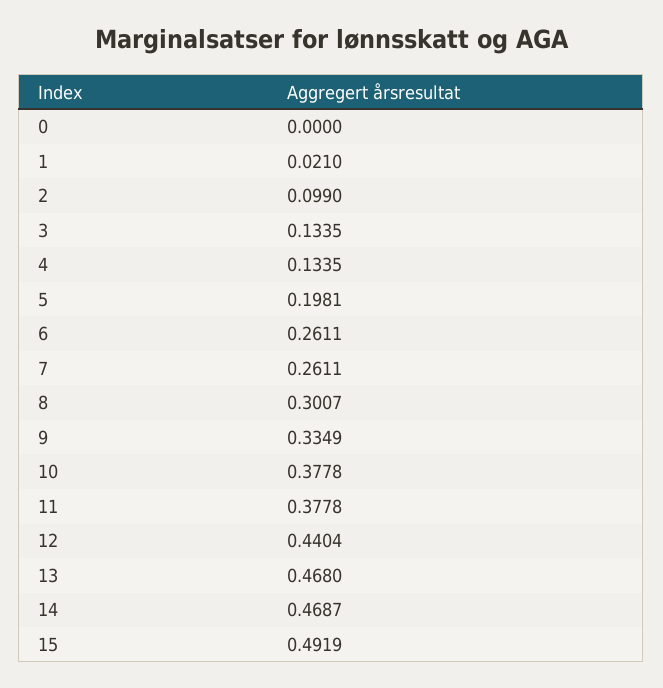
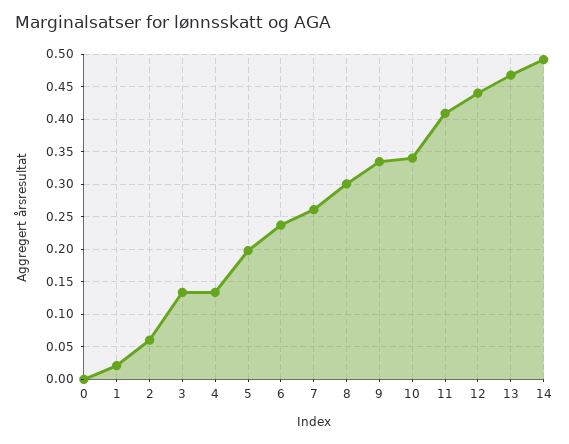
2: 0.099 -> 0.06
6: 0.2611 -> 0.24
10: 0.3778 -> 0.34
11: 0.3778 -> 0.41
14: 0.4687 -> 0.49
15: 0.4919 -> none

